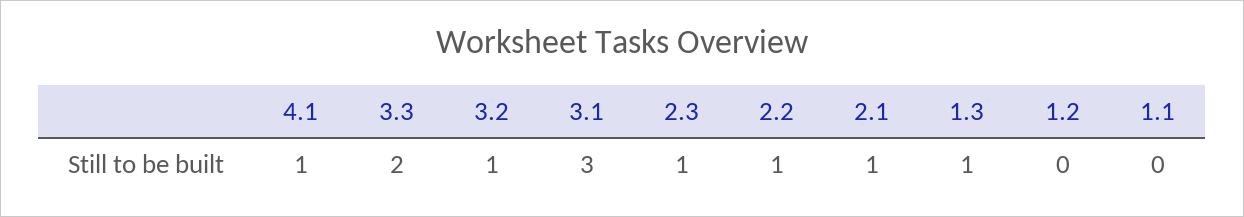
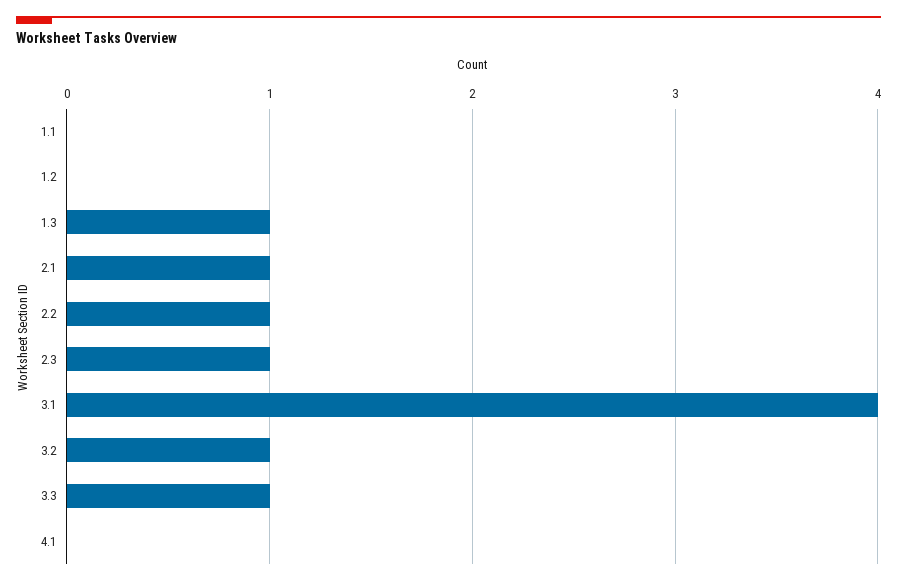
4.1: 1 -> 0
3.3: 2 -> 1
3.1: 3 -> 4

